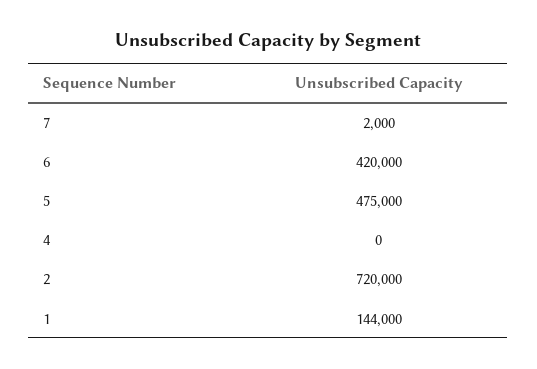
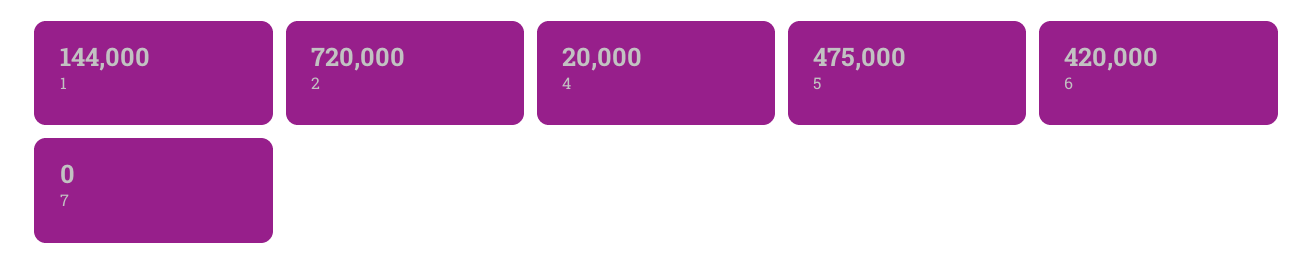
7: 2000 -> 0
4: 0 -> 20000

